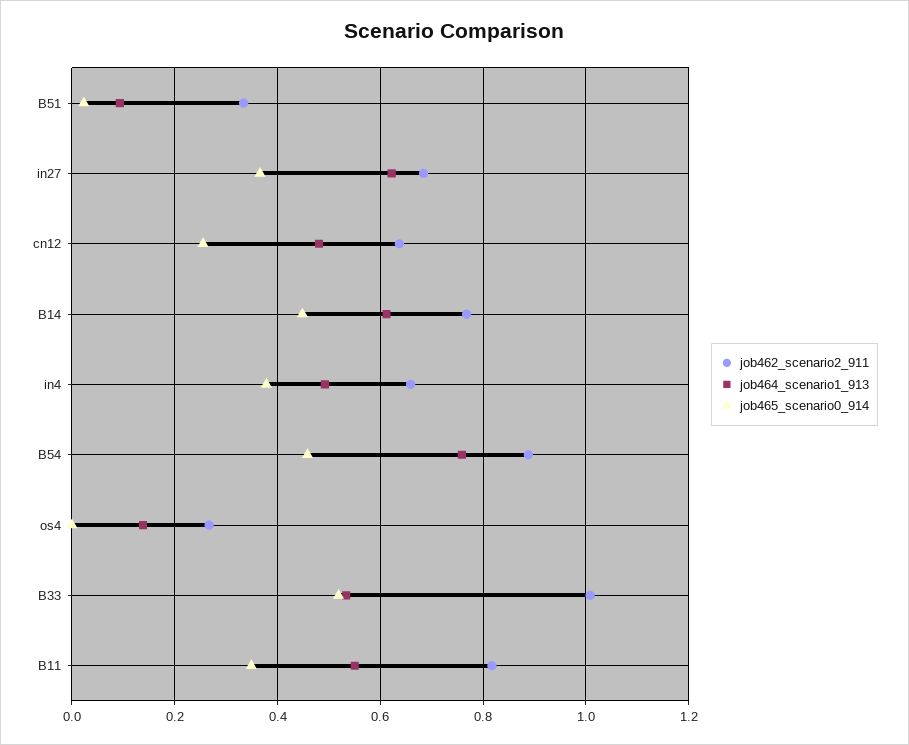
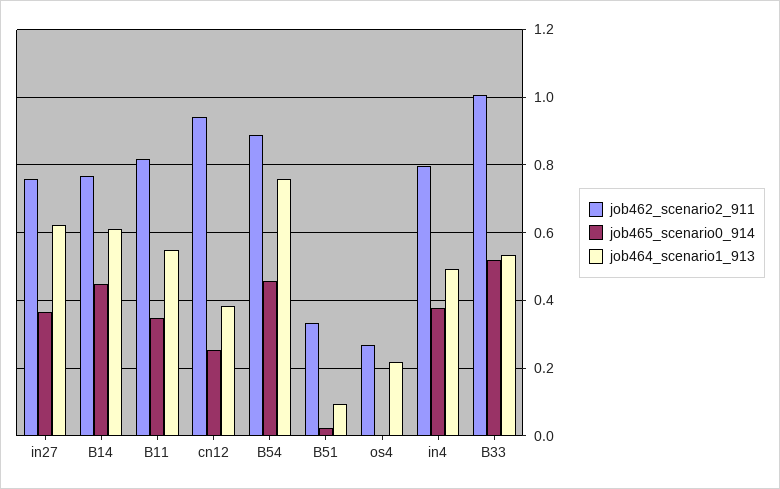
job462_scenario2_911, in27: 0.68 -> 0.76
job462_scenario2_911, cn12: 0.64 -> 0.94
job464_scenario1_913, cn12: 0.48 -> 0.38
job462_scenario2_911, in4: 0.66 -> 0.8
job464_scenario1_913, os4: 0.14 -> 0.22

